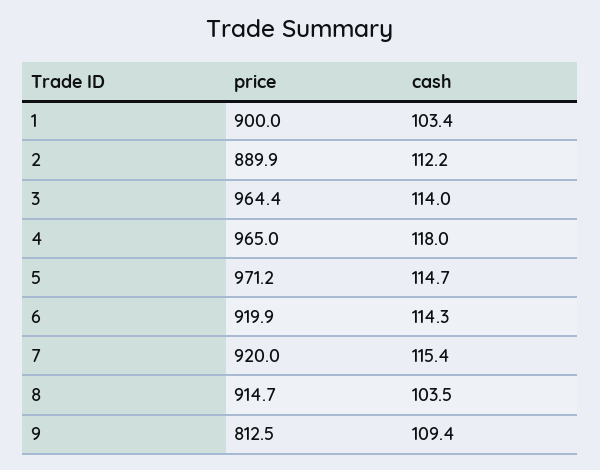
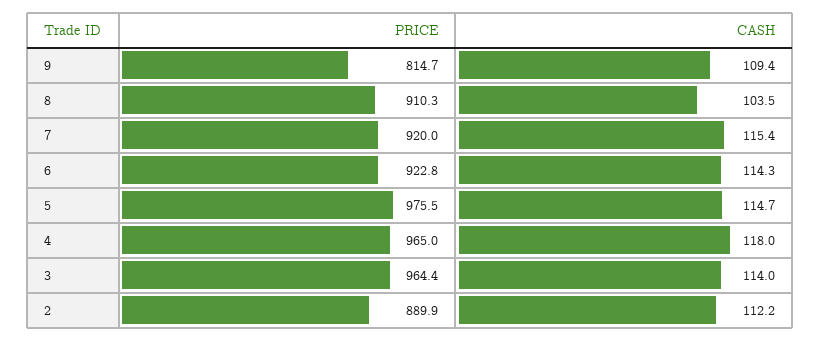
price, 1: 900 -> none
cash, 1: 103.4 -> none
price, 5: 971.2 -> 975.5
price, 6: 919.9 -> 922.8
price, 8: 914.7 -> 910.3
price, 9: 812.5 -> 814.7

